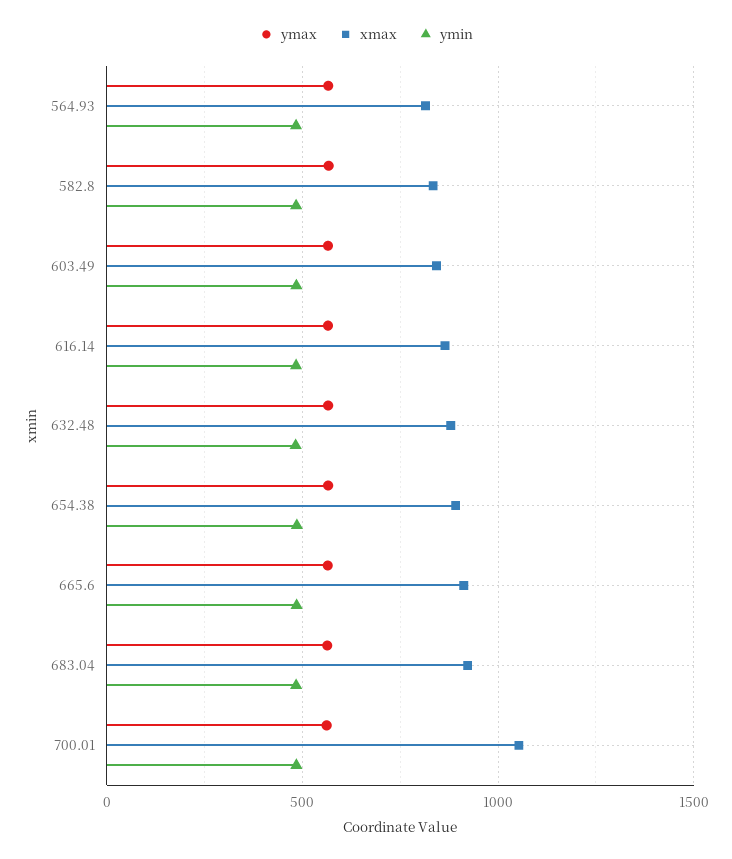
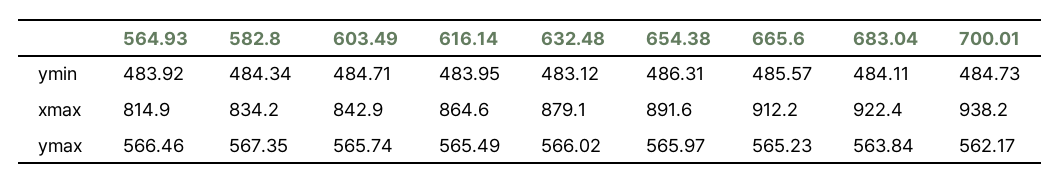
xmax, 700.01: 1050 -> 938.2

